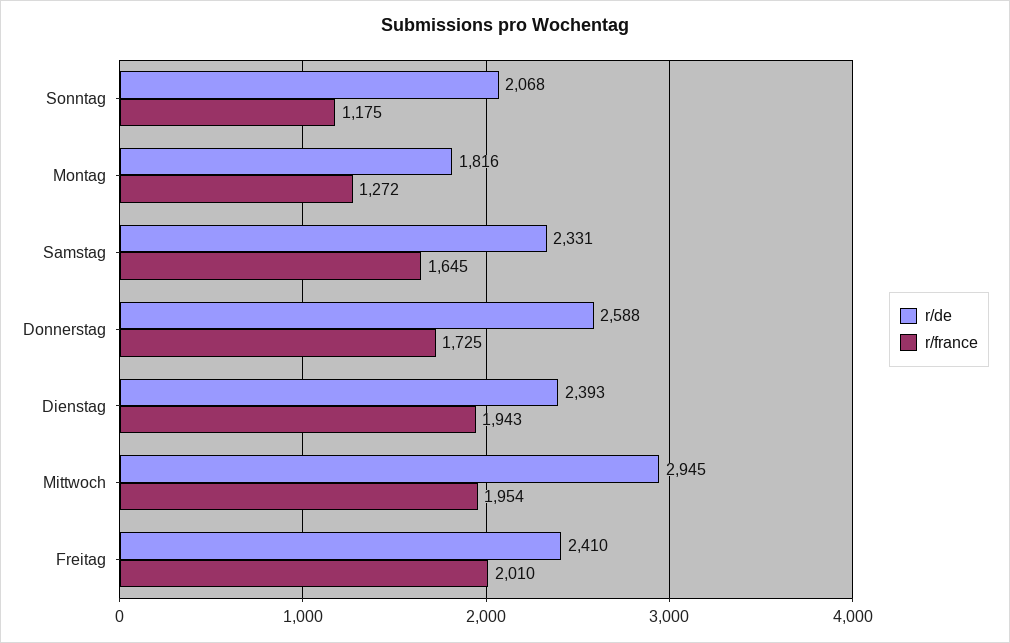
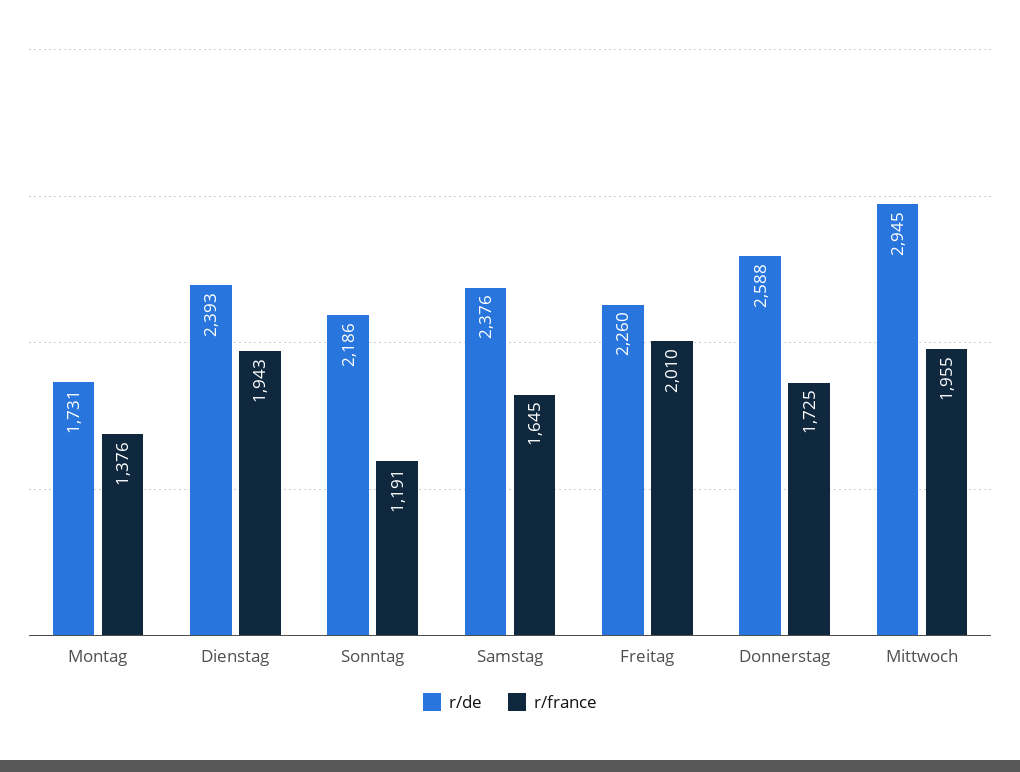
r/de, Sonntag: 2068 -> 2186
r/france, Sonntag: 1175 -> 1191
r/de, Montag: 1816 -> 1731
r/france, Montag: 1272 -> 1376
r/de, Samstag: 2331 -> 2376
r/france, Mittwoch: 1954 -> 1955
r/de, Freitag: 2410 -> 2260

